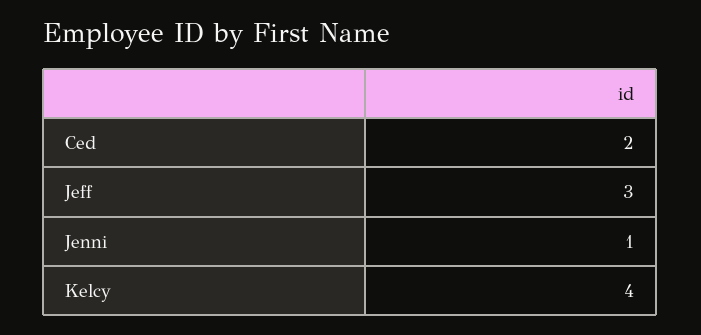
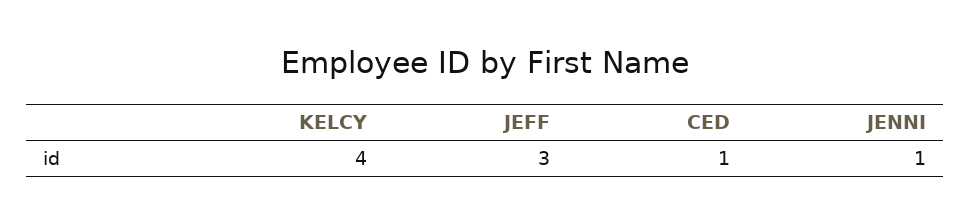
Ced: 2 -> 1

